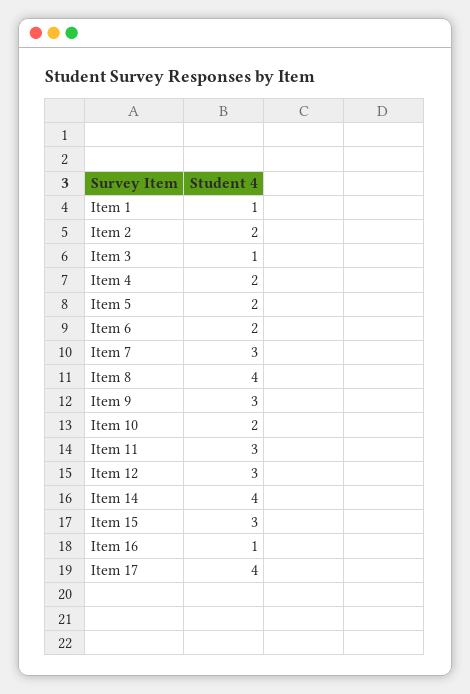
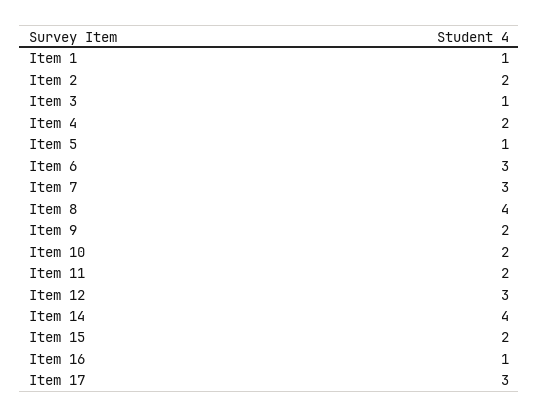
Item 5: 2 -> 1
Item 6: 2 -> 3
Item 9: 3 -> 2
Item 11: 3 -> 2
Item 15: 3 -> 2
Item 17: 4 -> 3

